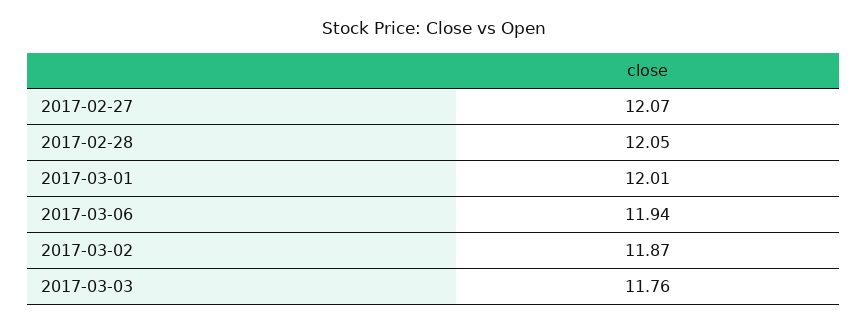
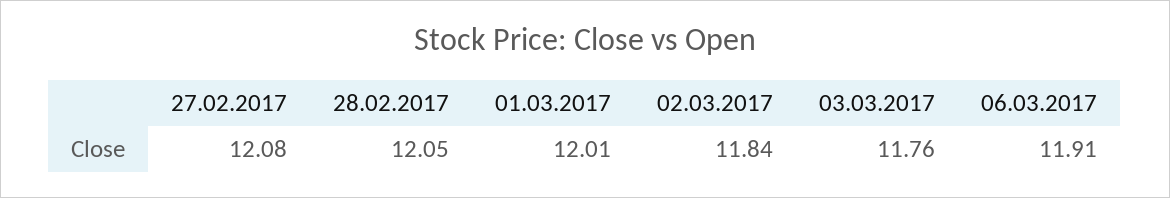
2017-02-27: 12.07 -> 12.08
2017-03-06: 11.94 -> 11.91
2017-03-02: 11.87 -> 11.84

